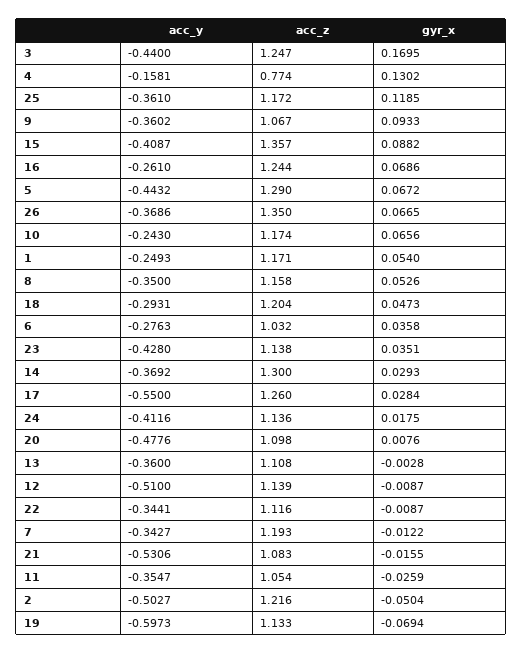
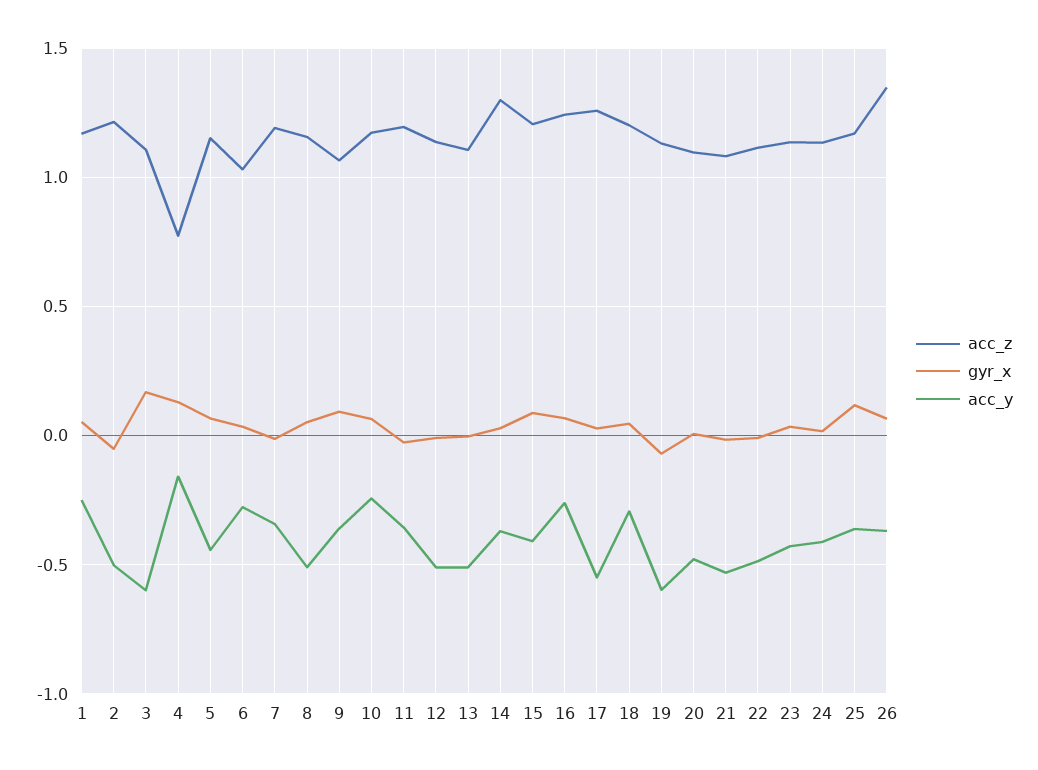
acc_y, 3: -0.44 -> -0.6
acc_z, 3: 1.247 -> 1.1
acc_z, 15: 1.357 -> 1.2
acc_z, 5: 1.29 -> 1.15
acc_y, 8: -0.35 -> -0.5
acc_y, 13: -0.36 -> -0.5
acc_y, 22: -0.3441 -> -0.5
acc_z, 11: 1.054 -> 1.2

